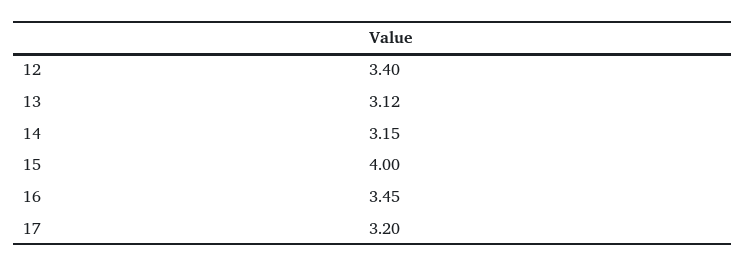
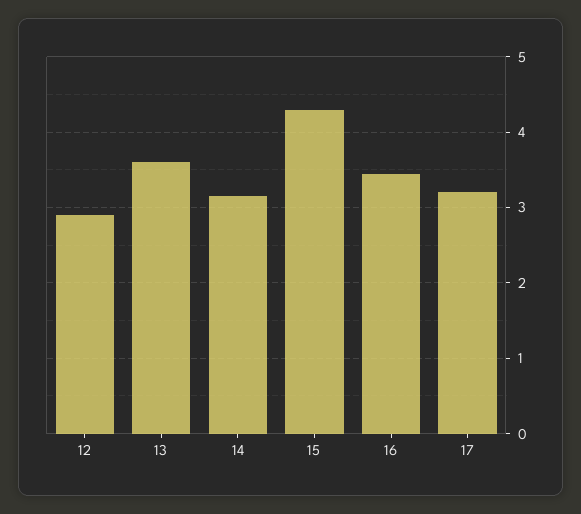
12: 3.4 -> 2.9
13: 3.12 -> 3.6
15: 4 -> 4.3

